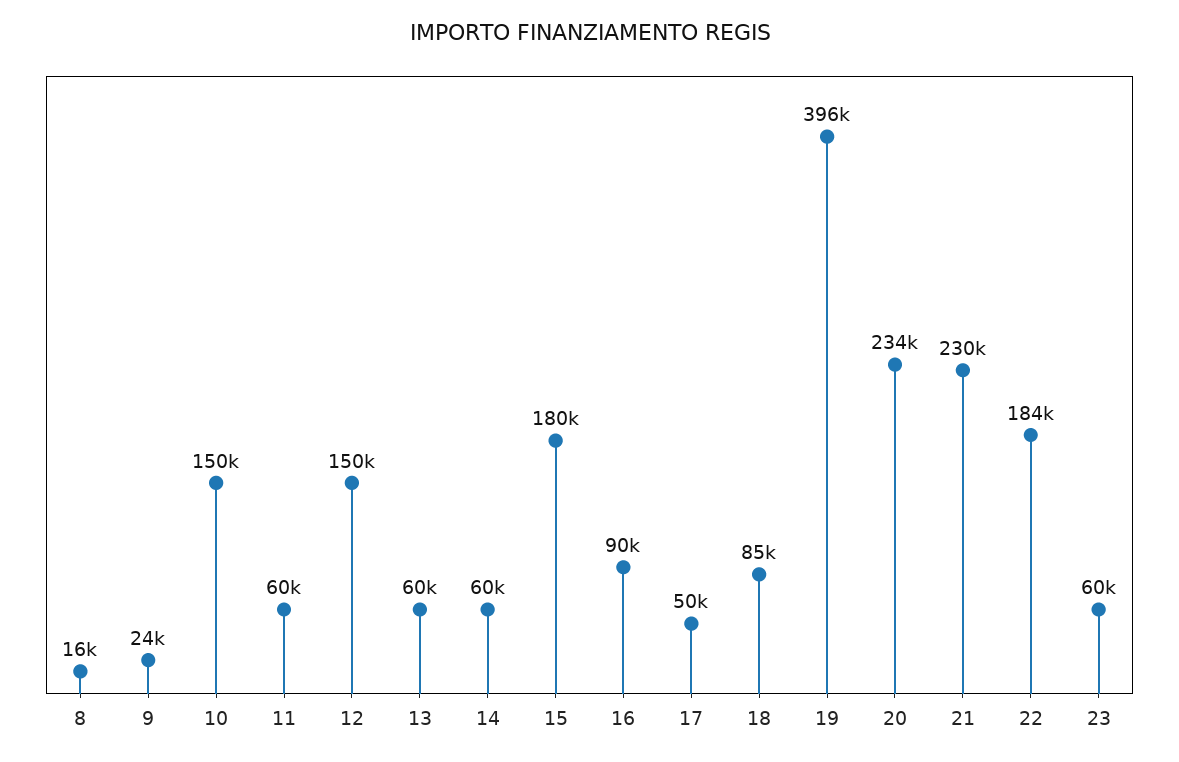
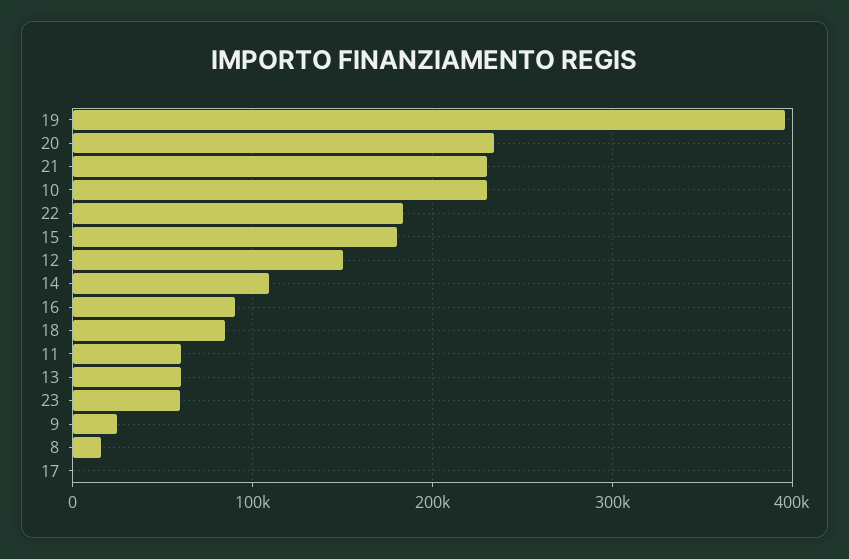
10: 150000 -> 230000
14: 60000 -> 110000
17: 50000 -> 0

